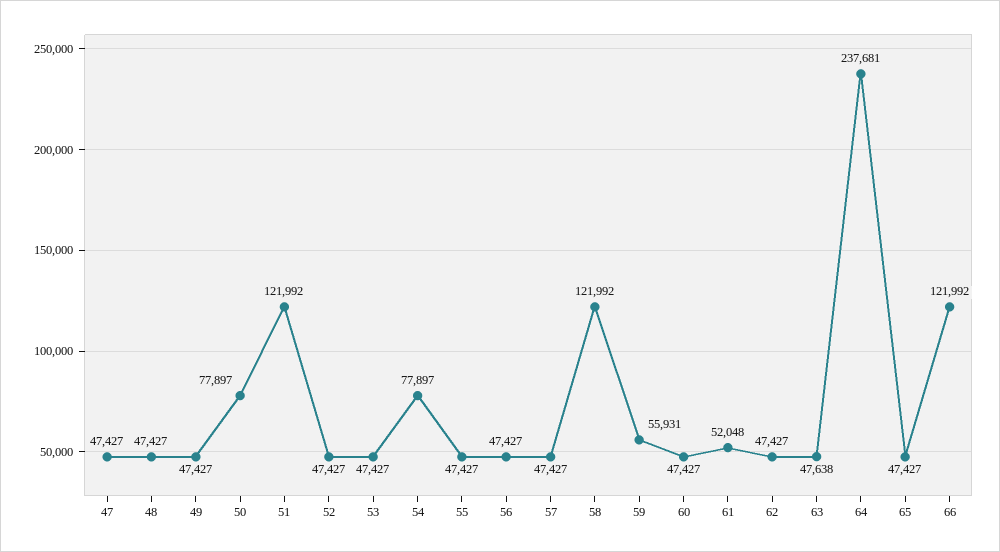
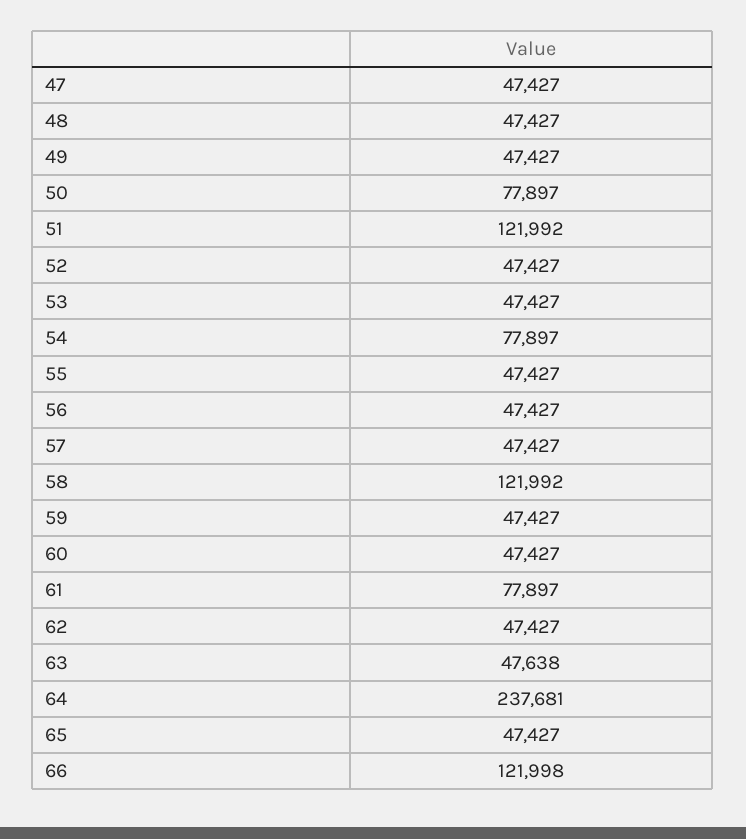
59: 55931 -> 47427
61: 52048 -> 77897
66: 121992 -> 121998

